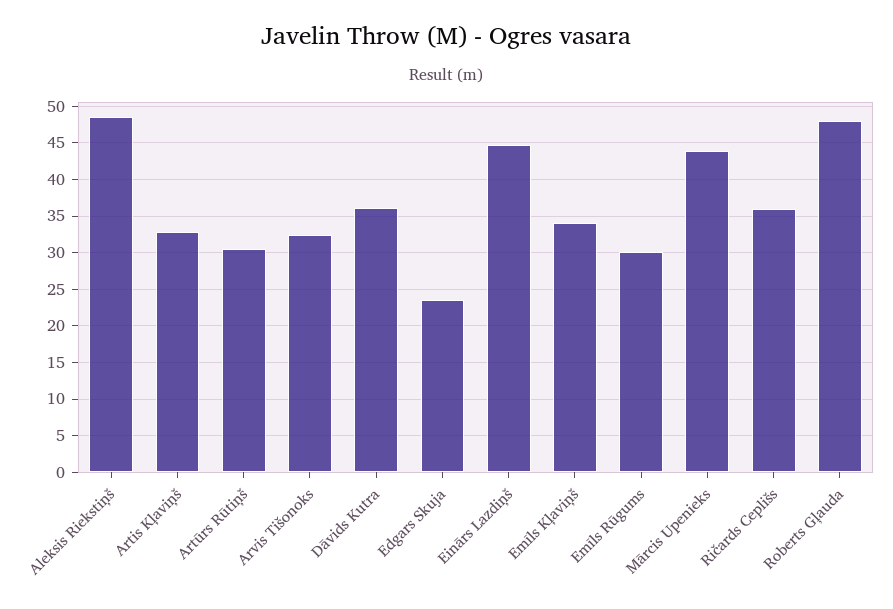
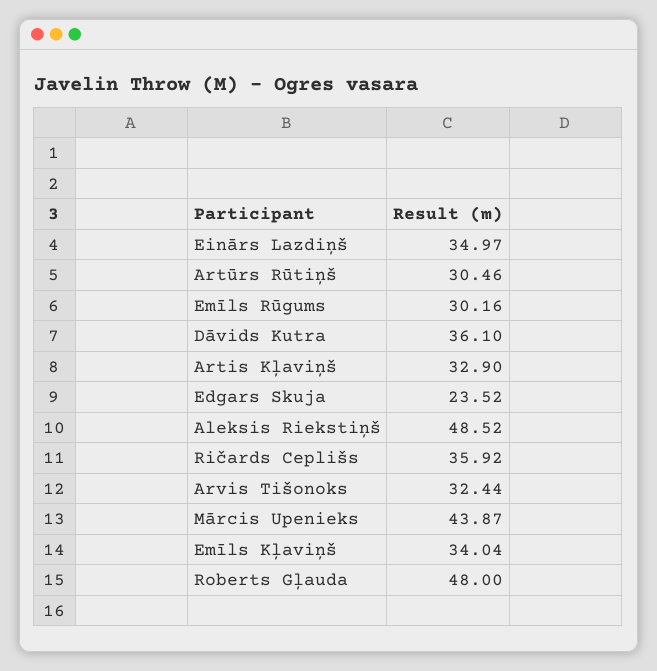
Einārs Lazdiņš: 45 -> 34.97

